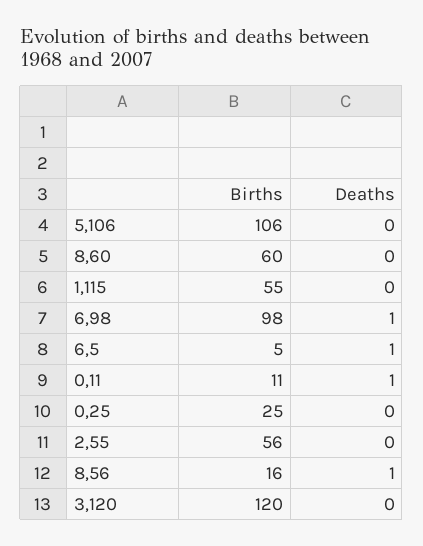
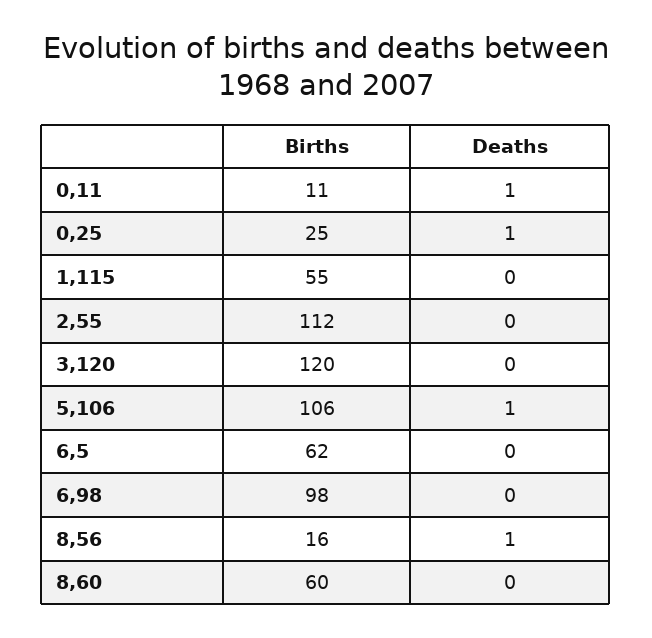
Deaths, 5,106: 0 -> 1
Deaths, 6,98: 1 -> 0
Births, 6,5: 5 -> 62
Deaths, 6,5: 1 -> 0
Deaths, 0,25: 0 -> 1
Births, 2,55: 56 -> 112

